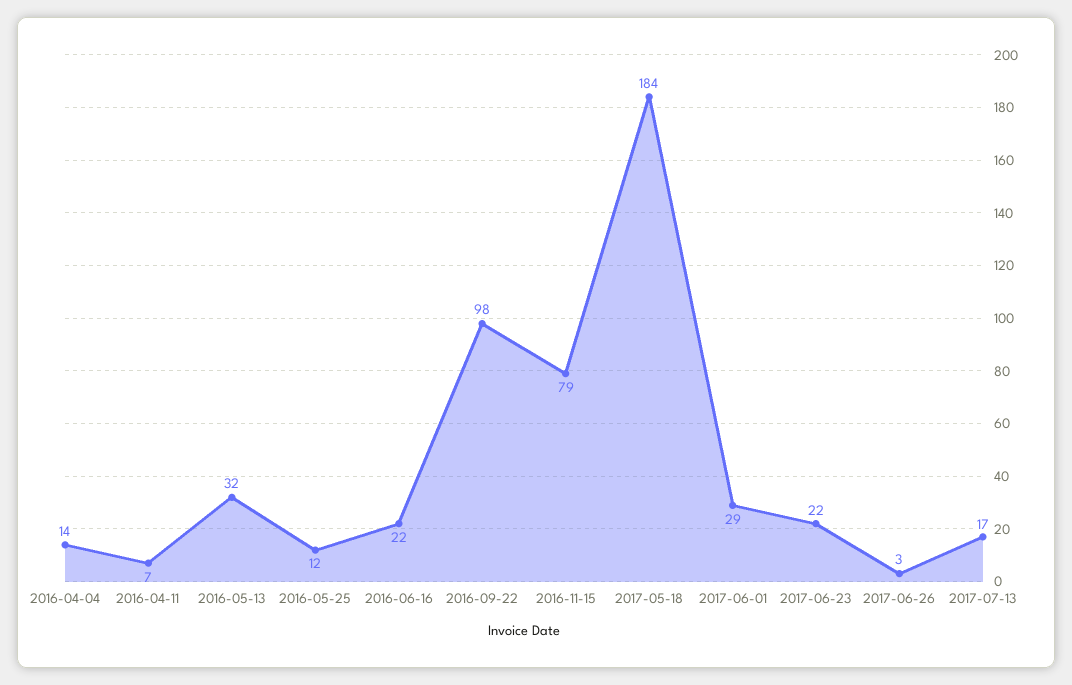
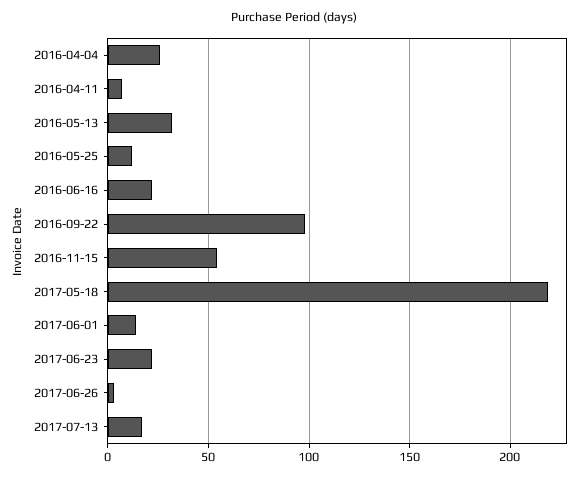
2016-04-04: 14 -> 25
2016-11-15: 79 -> 55
2017-05-18: 184 -> 220
2017-06-01: 29 -> 15

